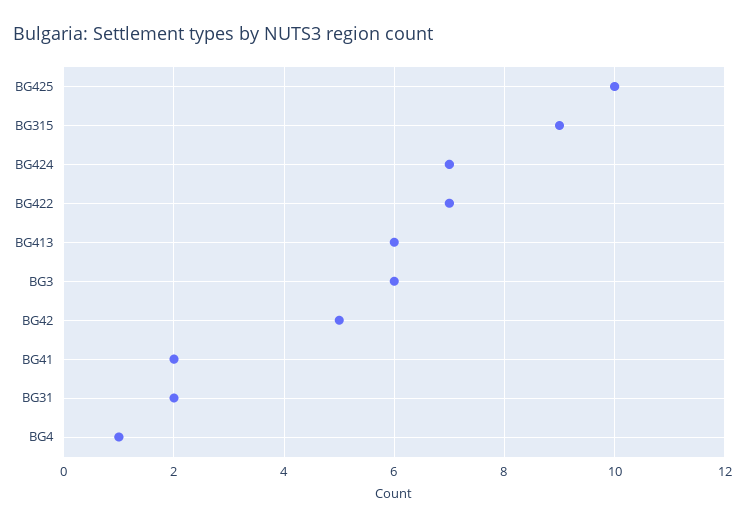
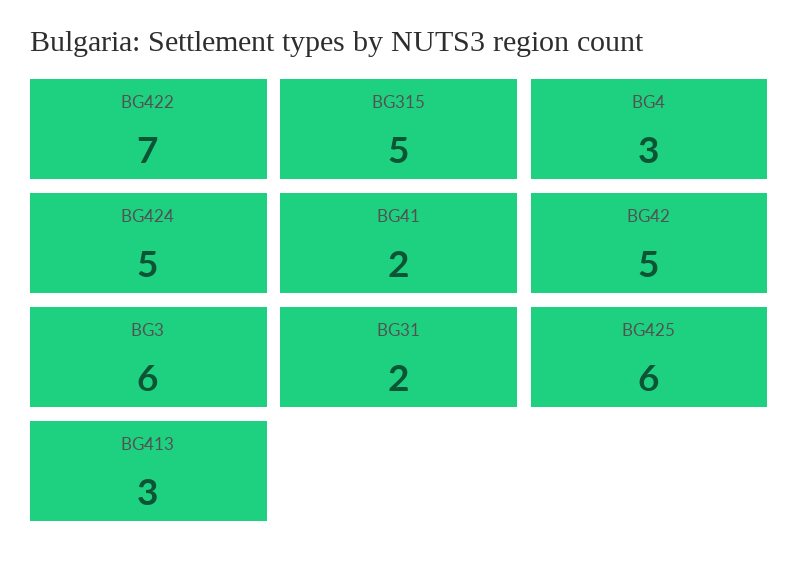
BG425: 10 -> 6
BG315: 9 -> 5
BG424: 7 -> 5
BG413: 6 -> 3
BG4: 1 -> 3

